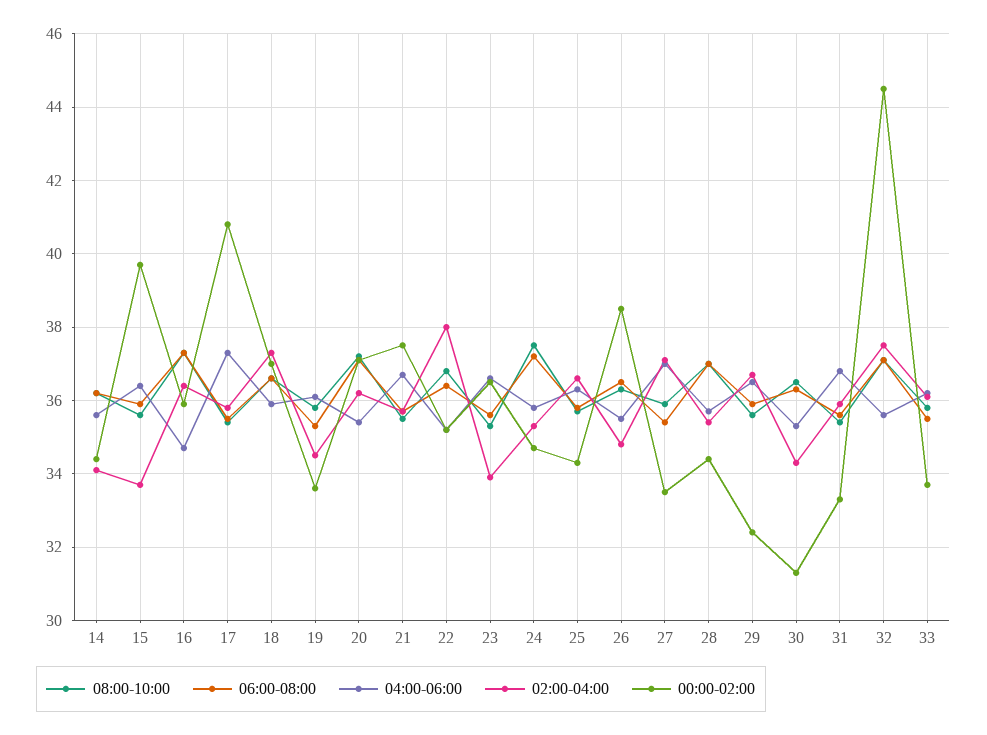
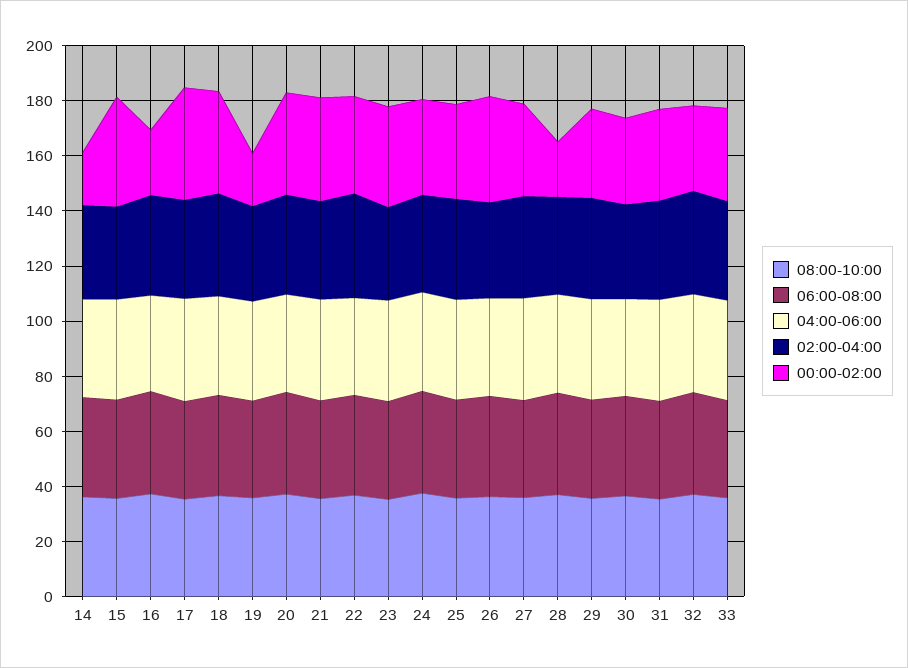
00:00-02:00, 14: 34.5 -> 20
00:00-02:00, 16: 36 -> 25
00:00-02:00, 19: 33.5 -> 20
00:00-02:00, 28: 34.5 -> 20
00:00-02:00, 32: 44.5 -> 30

